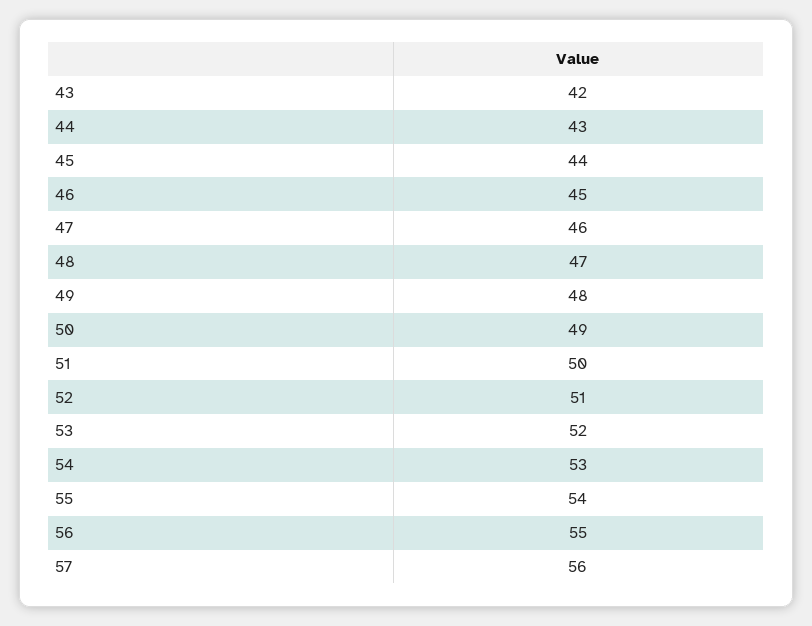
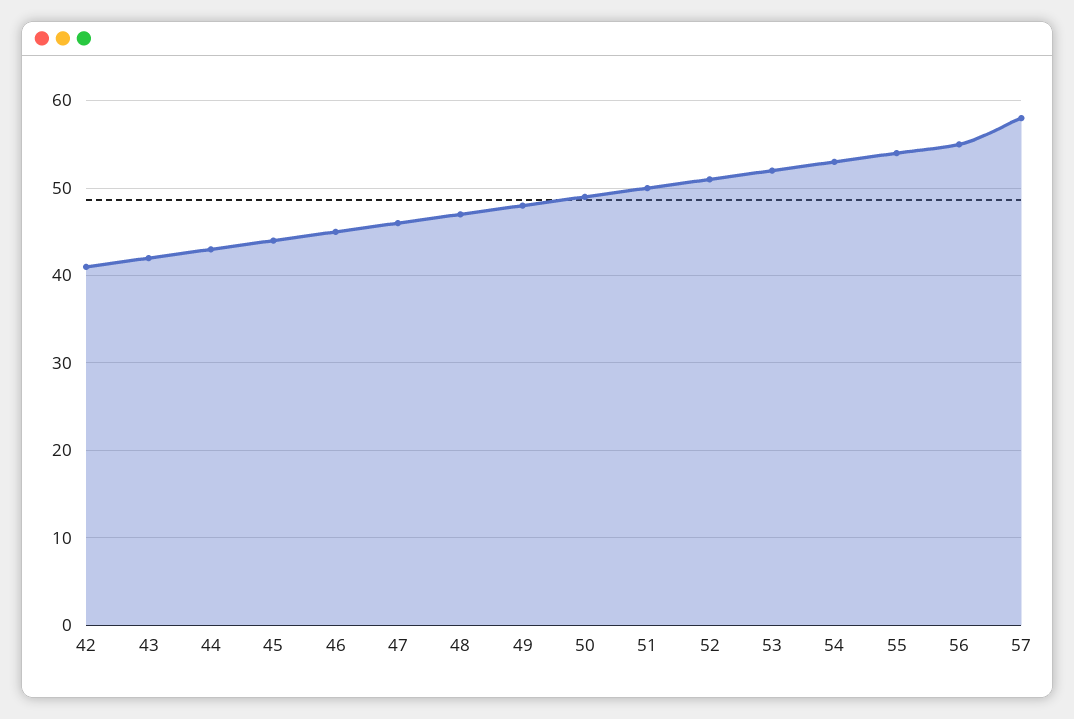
57: 56 -> 58
42: none -> 41

